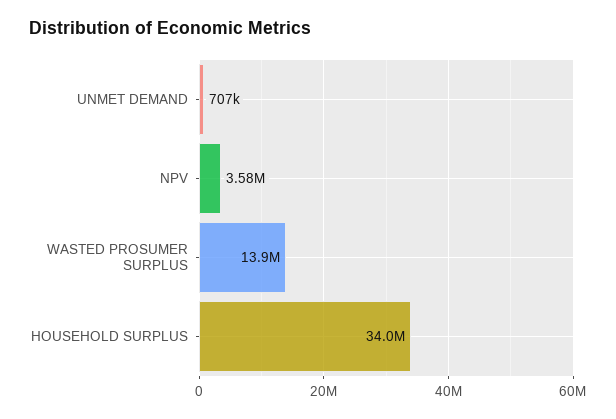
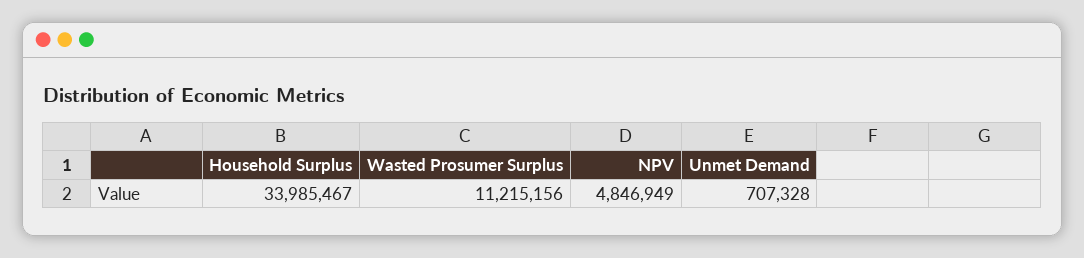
NPV: 3580000 -> 4846949
WASTED PROSUMER SURPLUS: 13900000 -> 11215156

